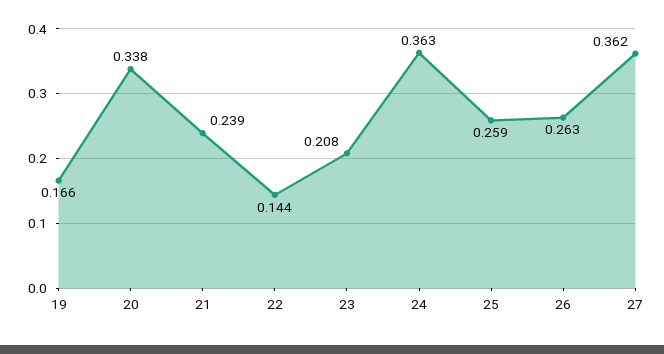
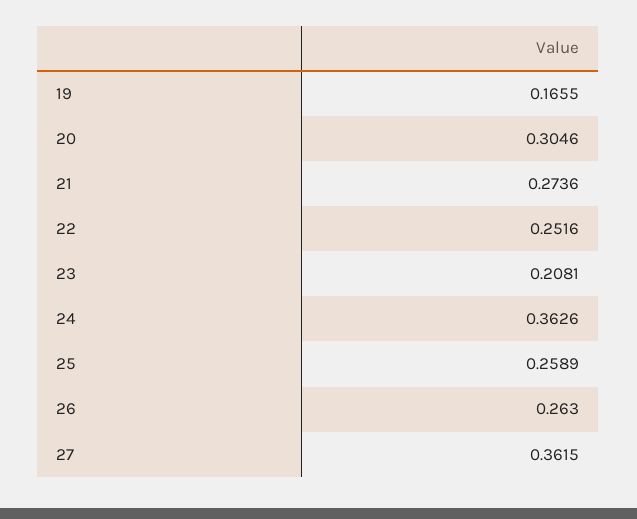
20: 0.338 -> 0.3046
21: 0.239 -> 0.2736
22: 0.144 -> 0.2516

